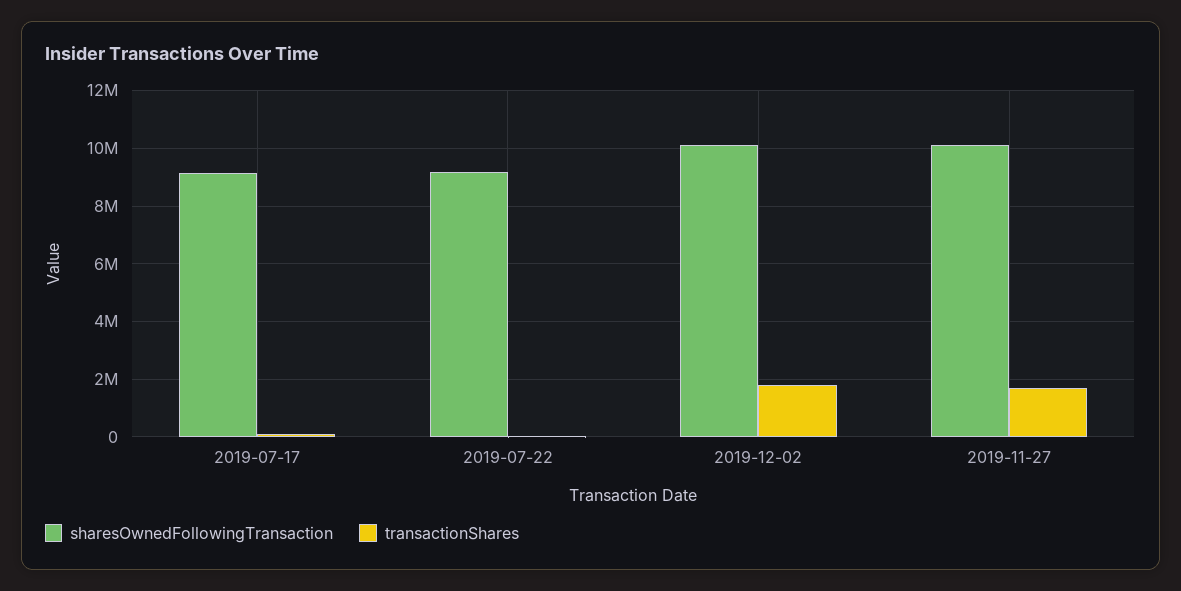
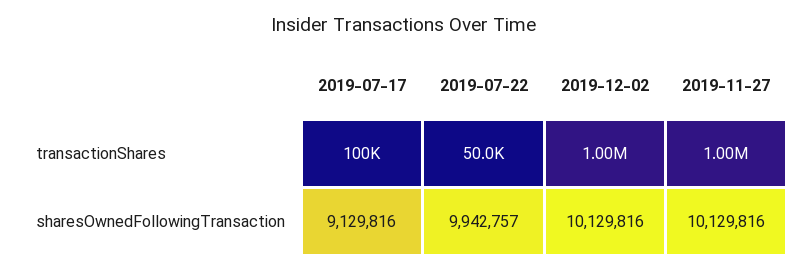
sharesOwnedFollowingTransaction, 2019-07-22: 9250000 -> 9942757
transactionShares, 2019-12-02: 1750000 -> 1000000
transactionShares, 2019-11-27: 1750000 -> 1000000

